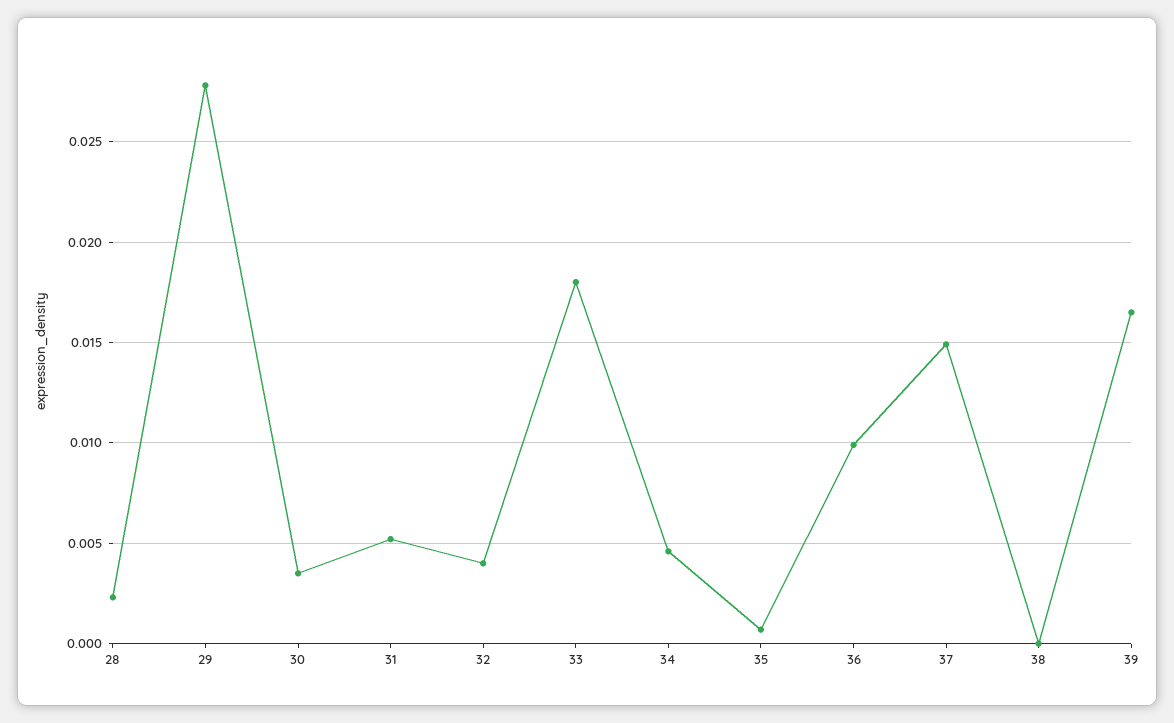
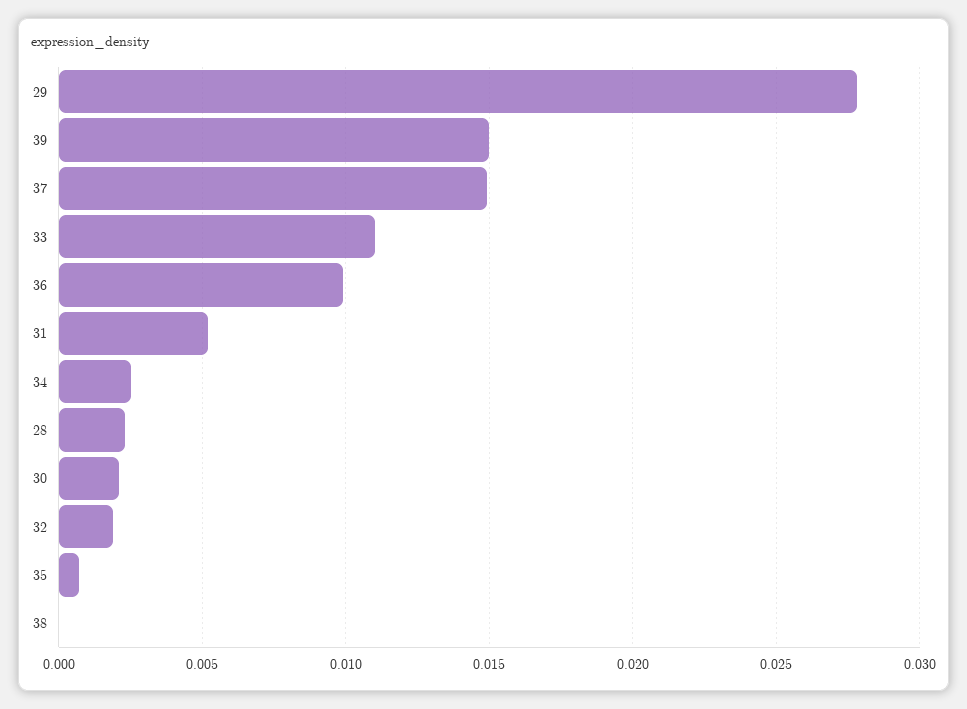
30: 0.0035 -> 0.002
32: 0.004 -> 0.002
33: 0.018 -> 0.011
34: 0.0045 -> 0.0025
39: 0.0165 -> 0.015

